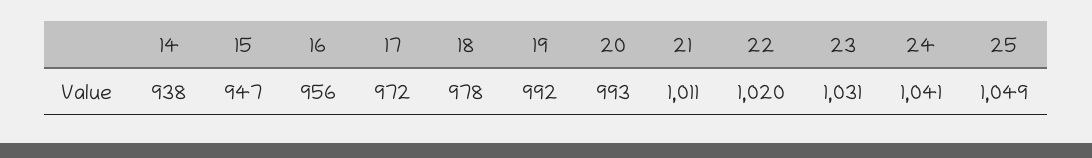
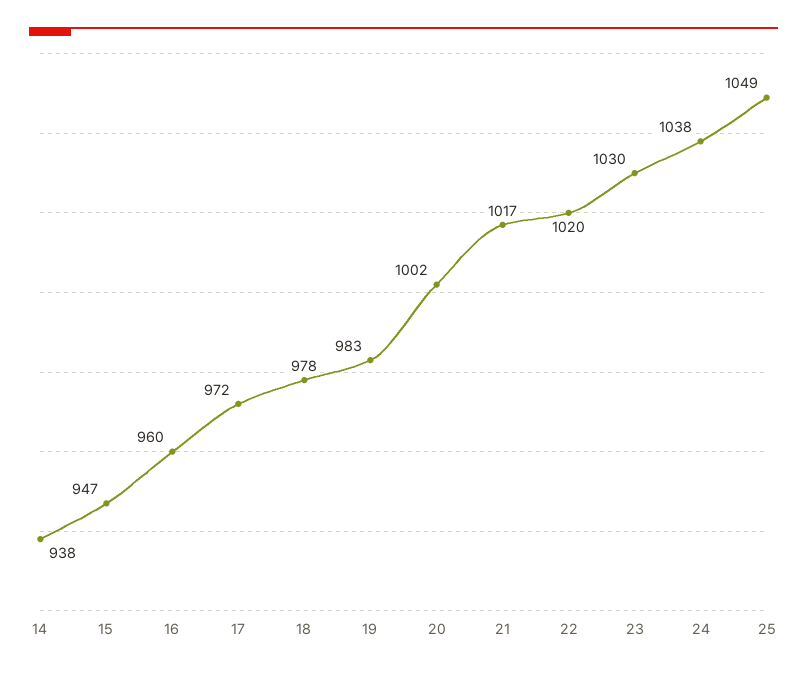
16: 956 -> 960
19: 992 -> 983
20: 993 -> 1002
21: 1011 -> 1017
23: 1031 -> 1030
24: 1041 -> 1038

